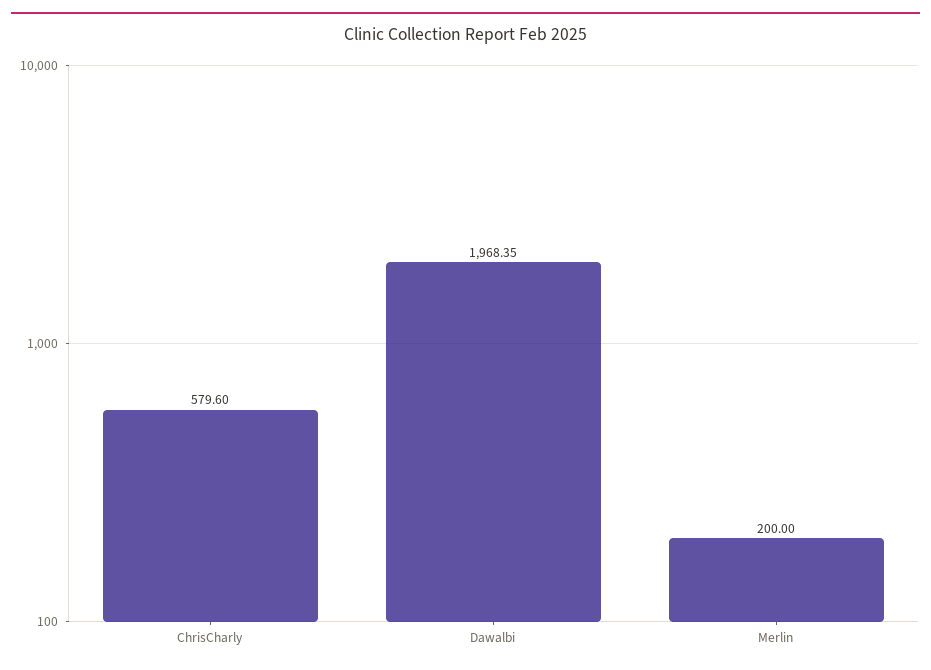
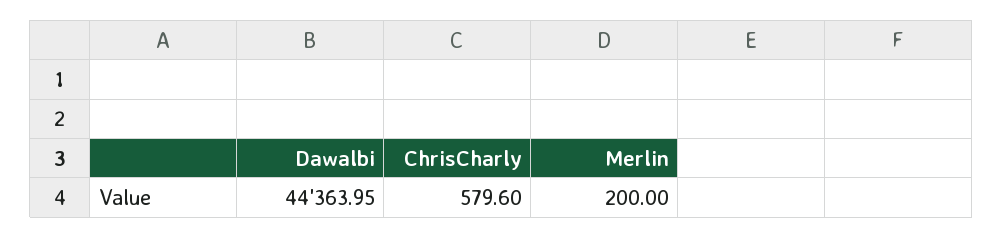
Dawalbi: 1968.35 -> 44363.95

